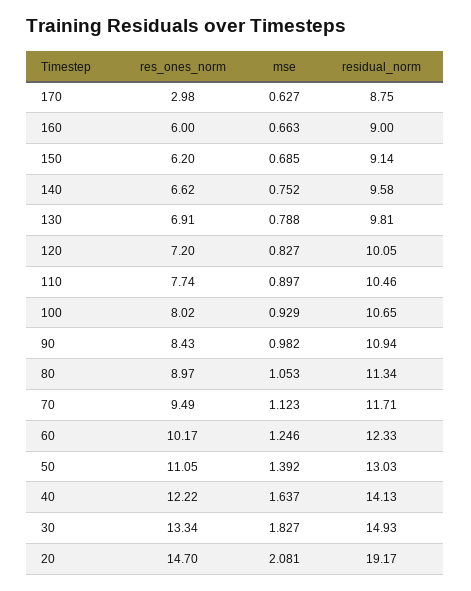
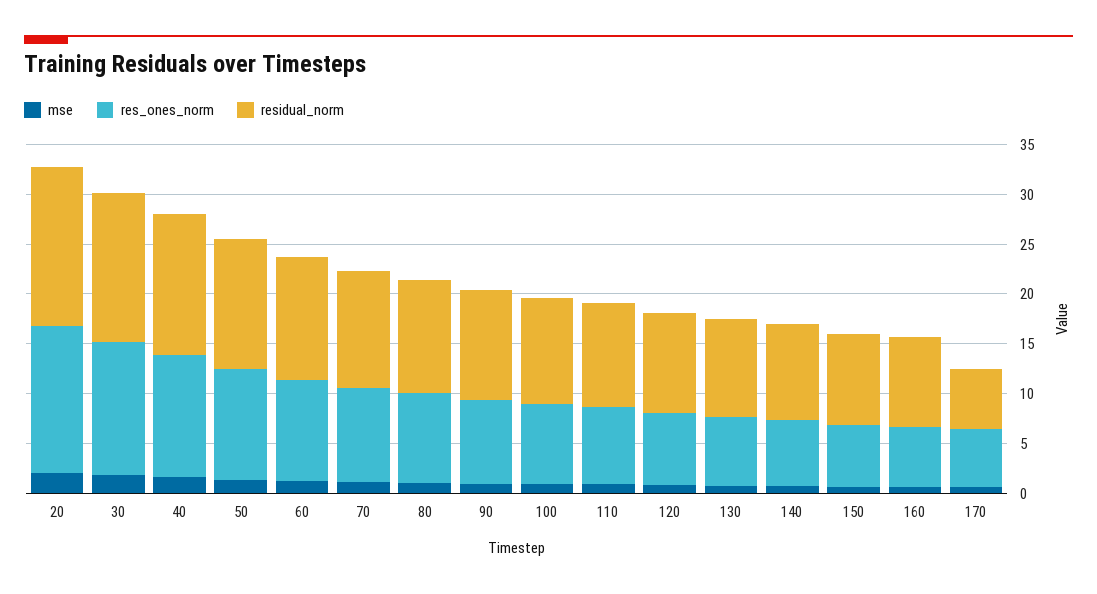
res_ones_norm, 170: 2.98 -> 6
residual_norm, 170: 8.75 -> 6
residual_norm, 20: 19.17 -> 16

